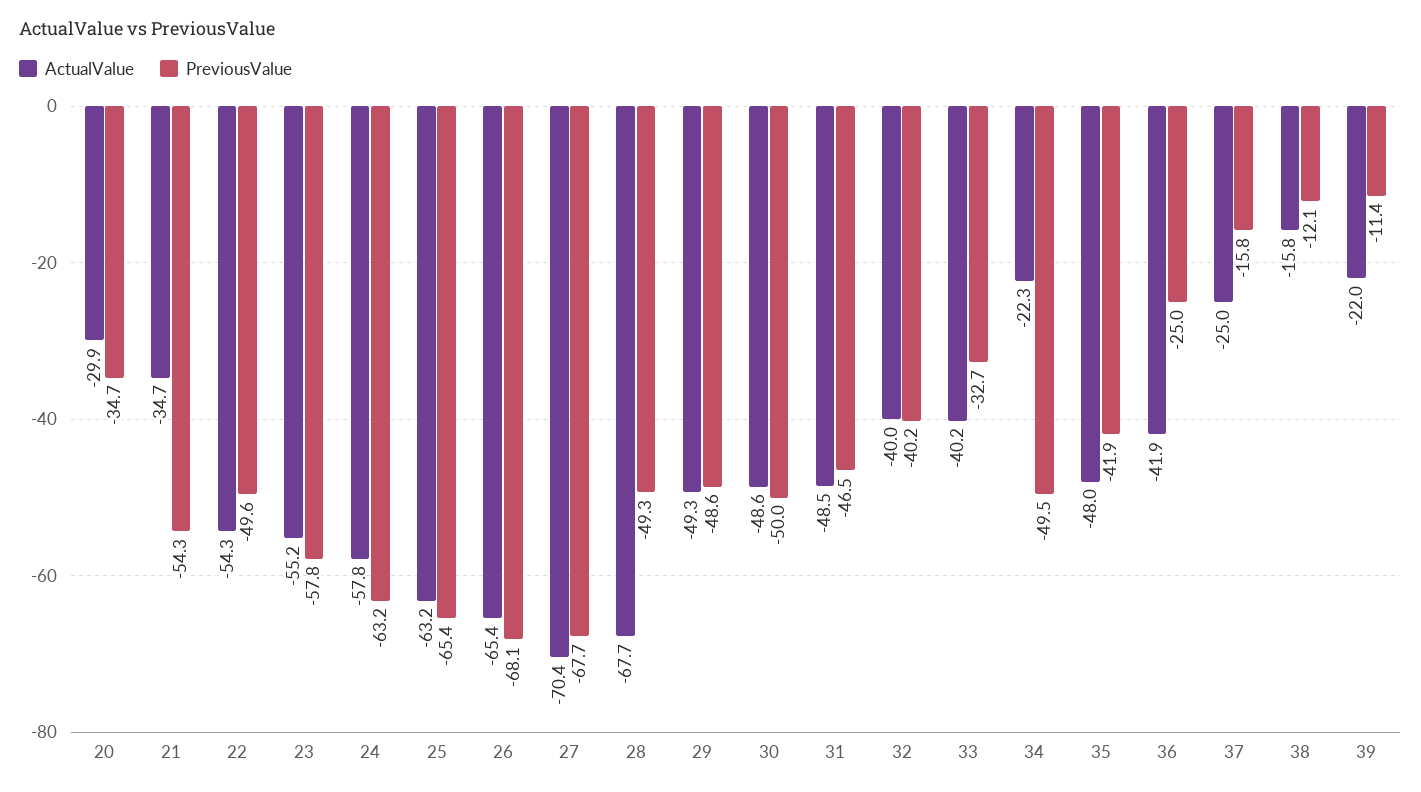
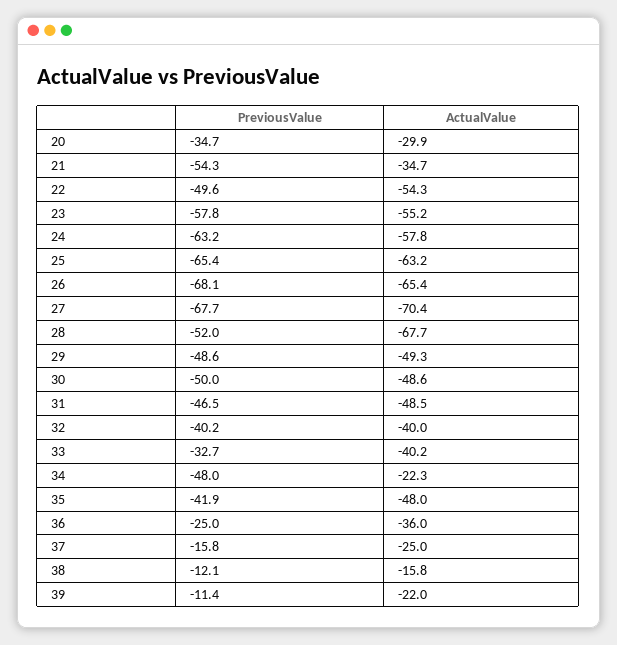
PreviousValue, 28: -49.3 -> -52
PreviousValue, 34: -49.5 -> -48
ActualValue, 36: -41.9 -> -36

